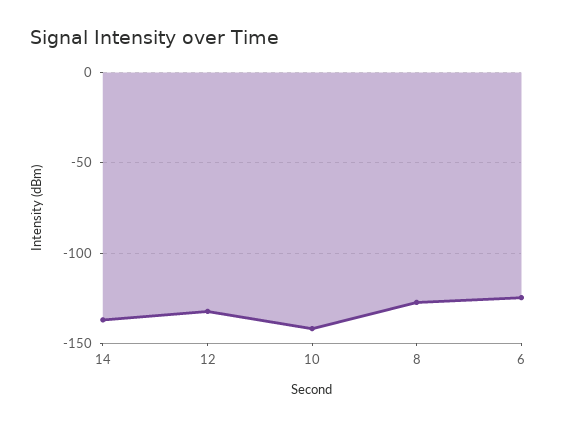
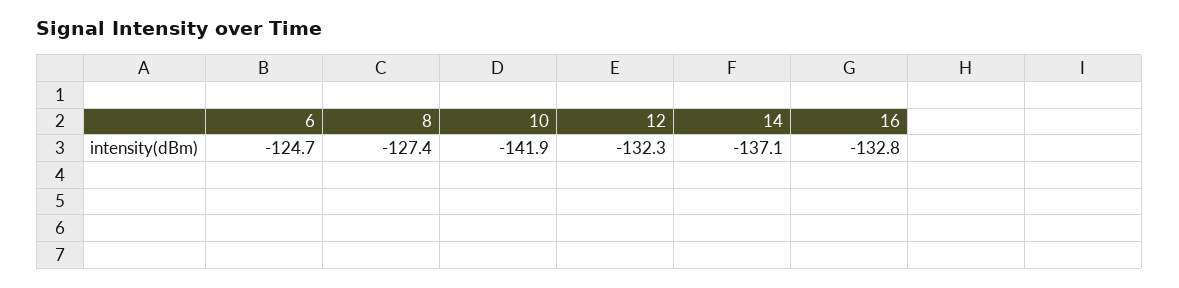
16: none -> -132.8

